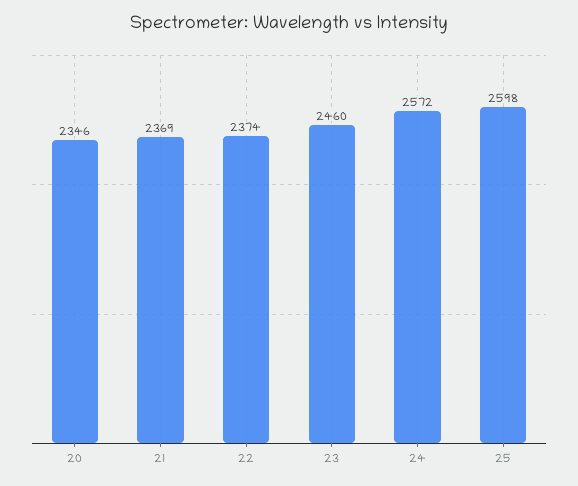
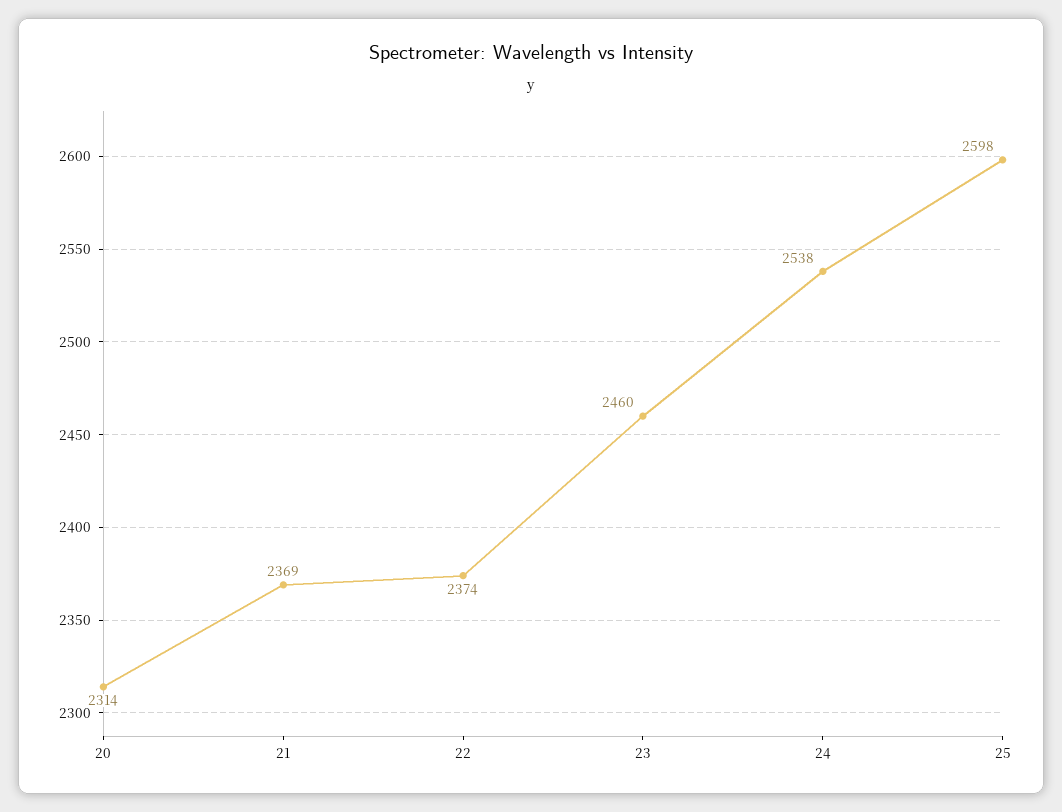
20: 2346 -> 2314
24: 2572 -> 2538

